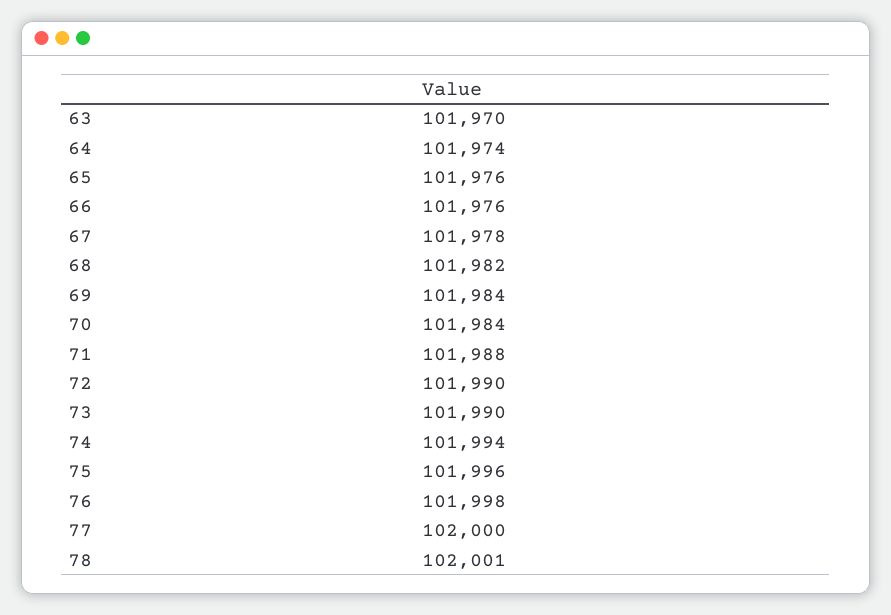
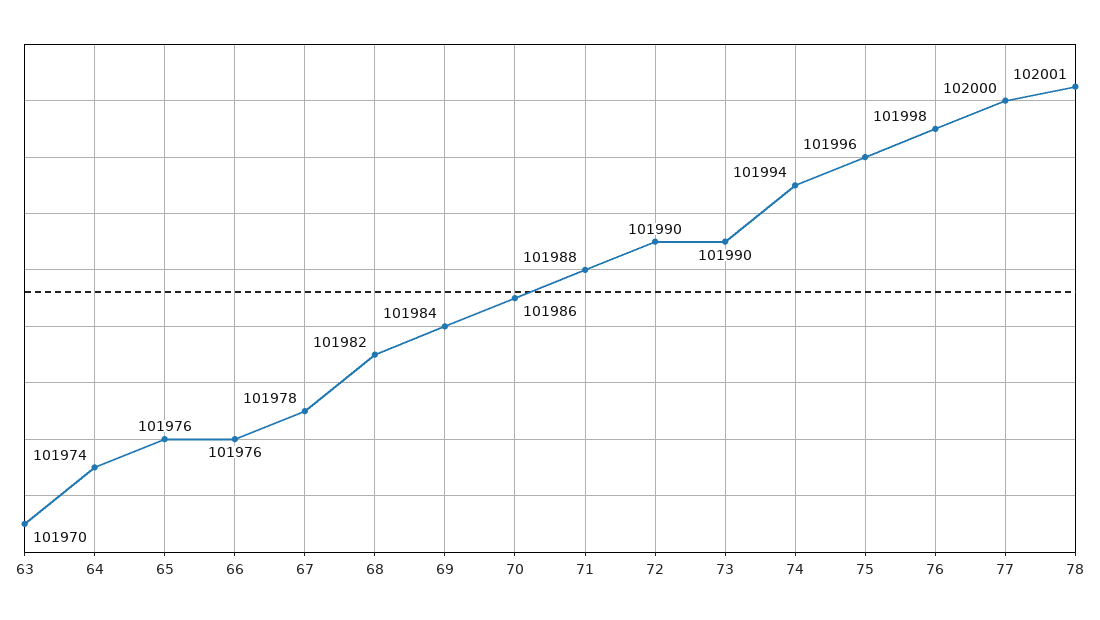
70: 101984 -> 101986

